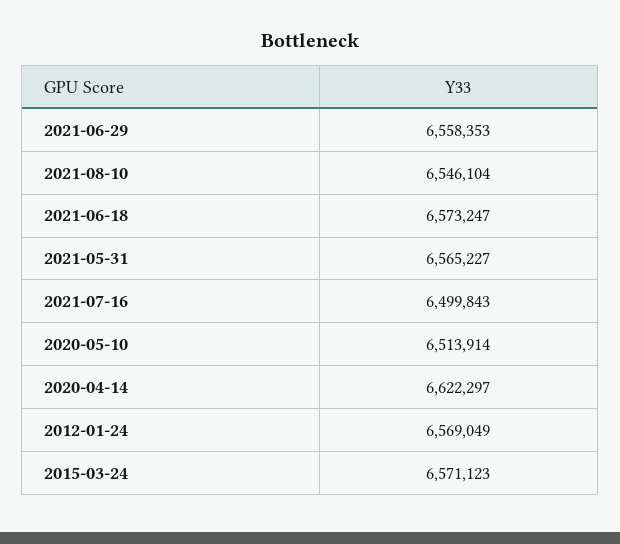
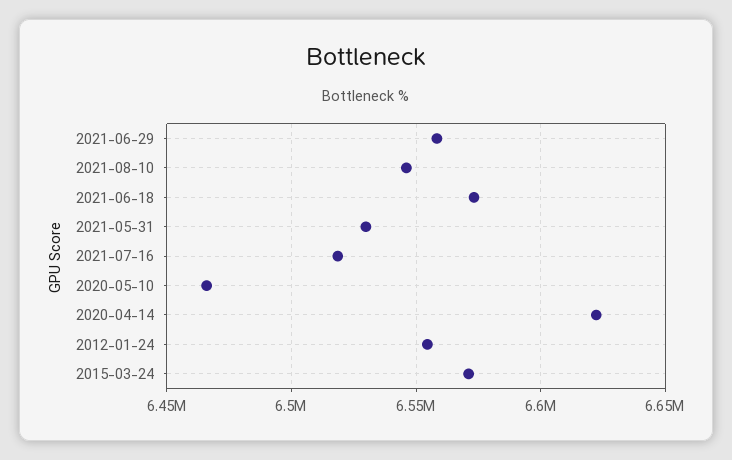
2021-05-31: 6565227 -> 6530000
2021-07-16: 6499843 -> 6520000
2020-05-10: 6513914 -> 6465000
2012-01-24: 6569049 -> 6555000

